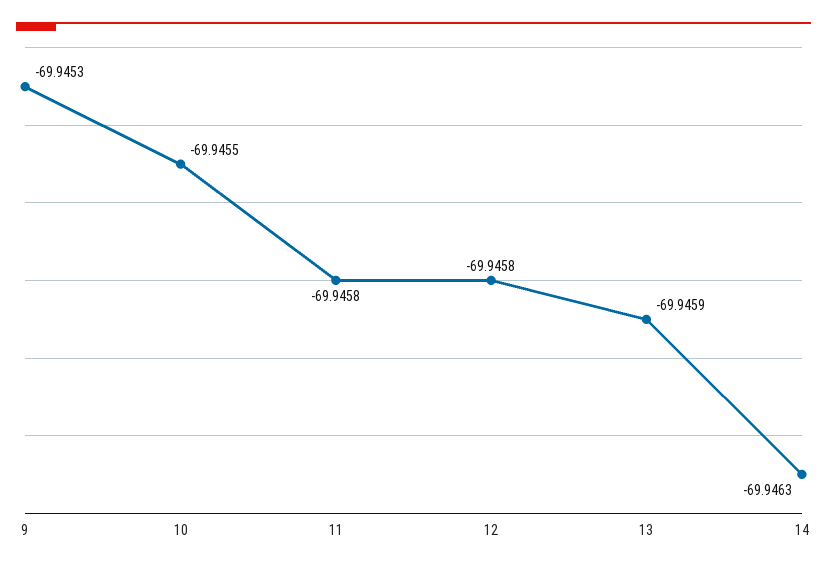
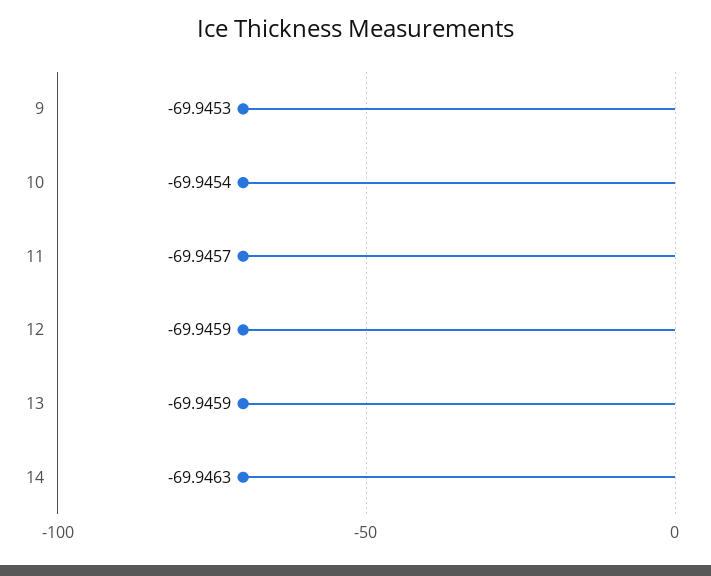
10: -69.9455 -> -69.9454
11: -69.9458 -> -69.9457
12: -69.9458 -> -69.9459

